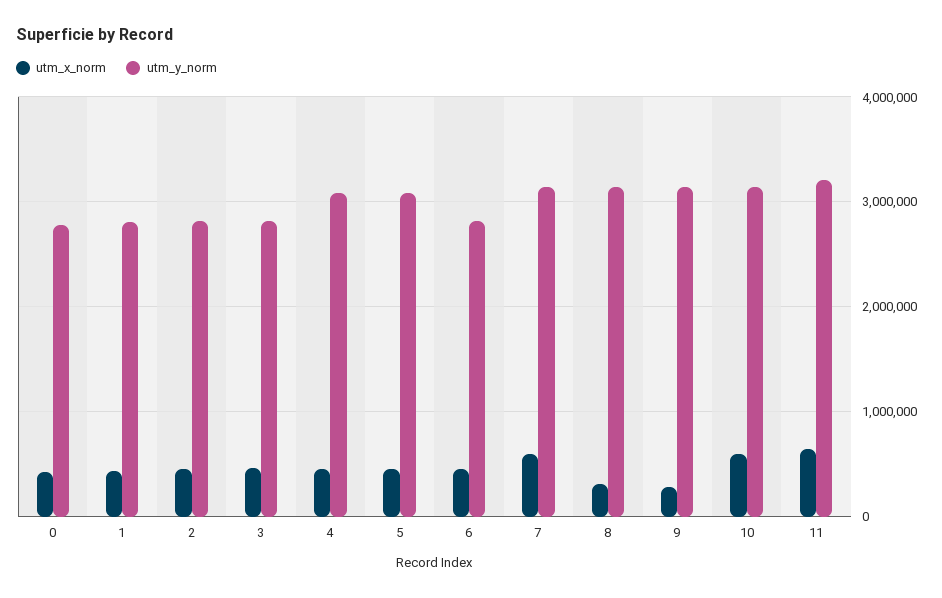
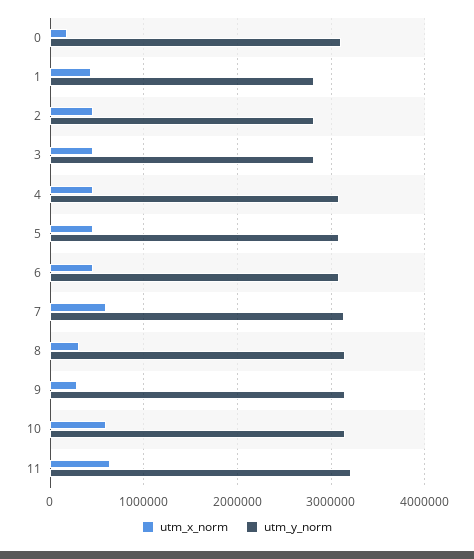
utm_x_norm, 0: 400000 -> 200000
utm_y_norm, 0: 2800000 -> 3100000
utm_y_norm, 6: 2800000 -> 3100000

